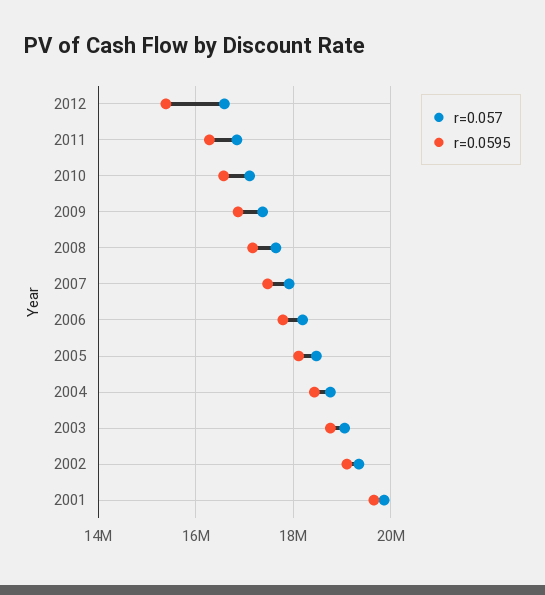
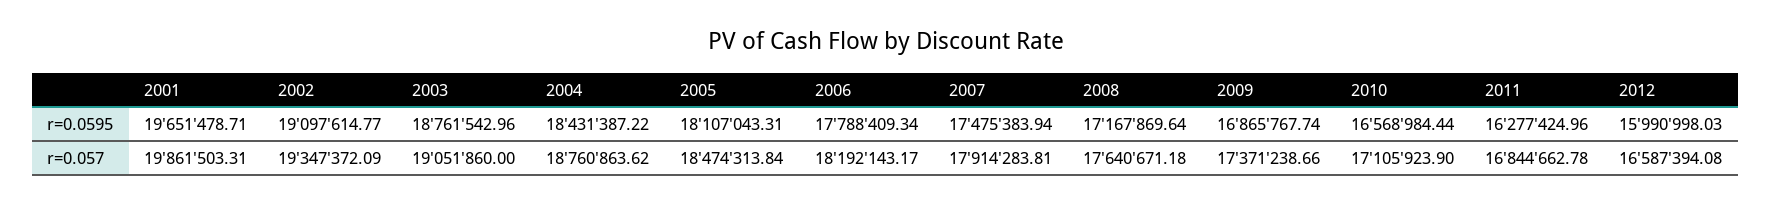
r=0.0595, 2012: 15400000 -> 15990998.03

